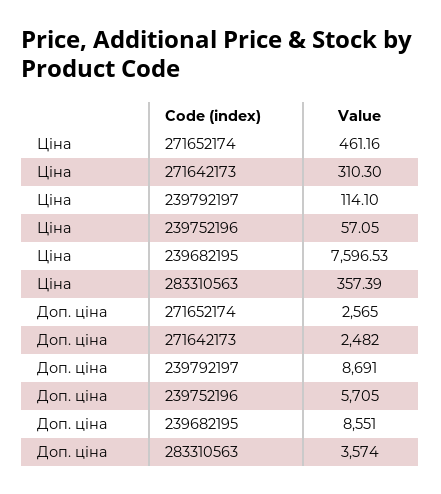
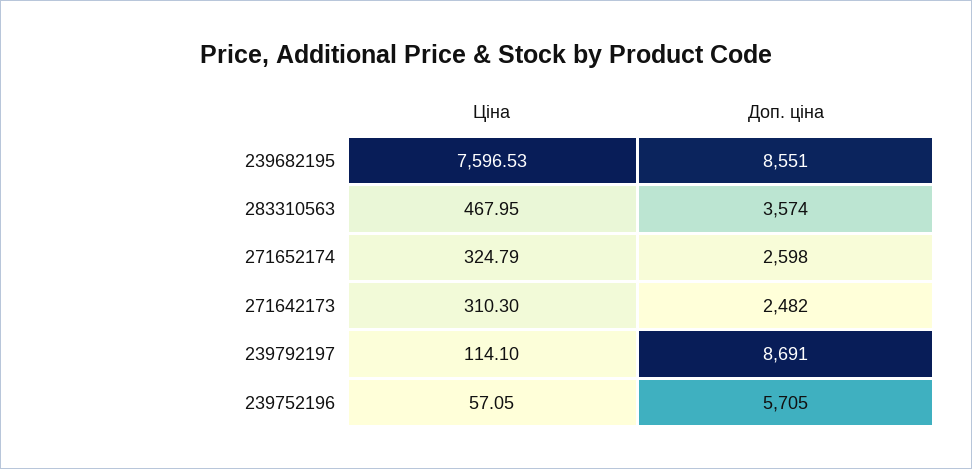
Ціна, 271652174: 461.16 -> 324.79
Ціна, 283310563: 357.39 -> 467.95
Доп. ціна, 271652174: 2565 -> 2598

